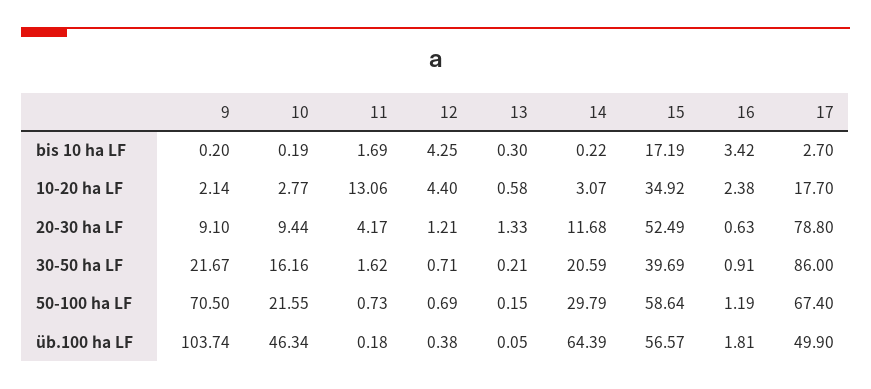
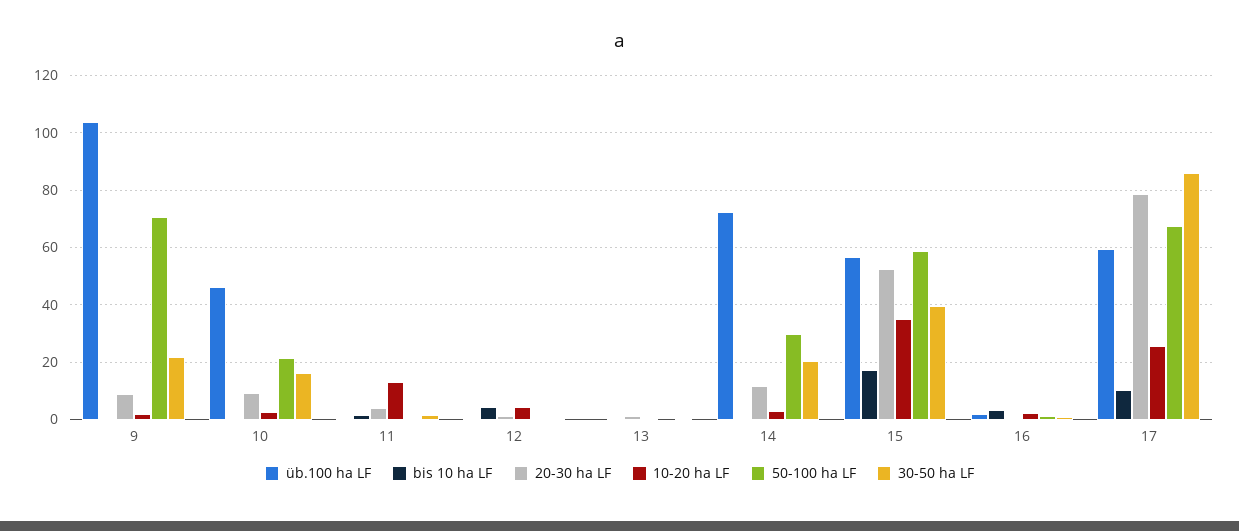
bis 10 ha LF, 17: 2.7 -> 10
10-20 ha LF, 17: 17.7 -> 25
üb.100 ha LF, 14: 64.39 -> 72.5
üb.100 ha LF, 17: 49.9 -> 60

